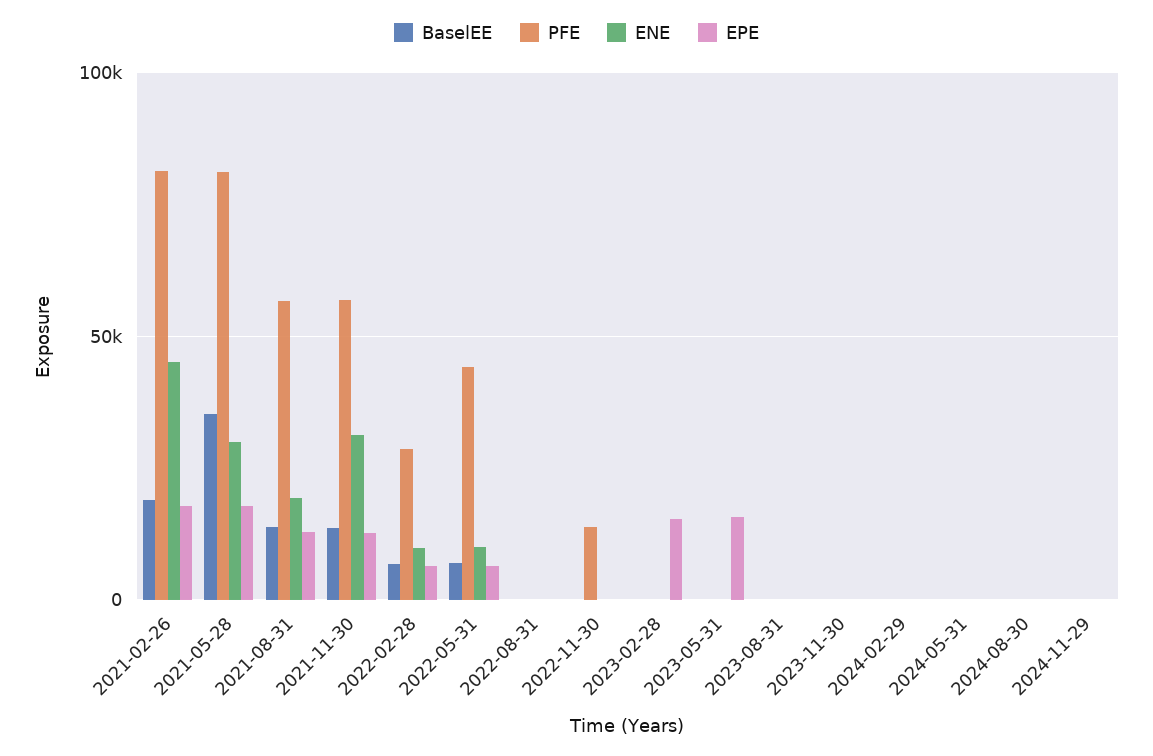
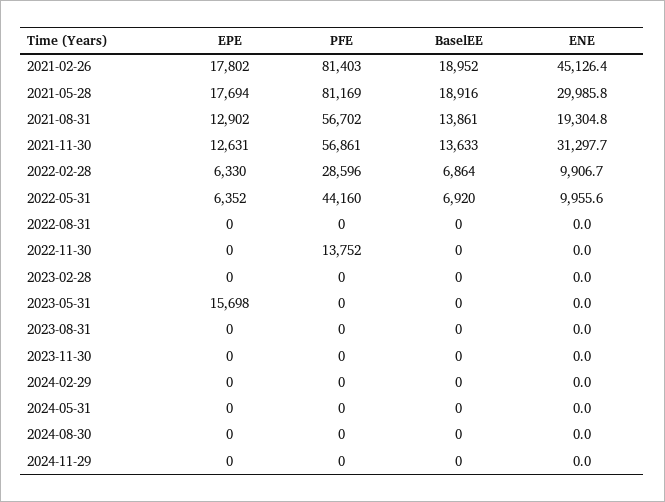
BaselEE, 2021-05-28: 35000 -> 18916
EPE, 2023-02-28: 15000 -> 0

